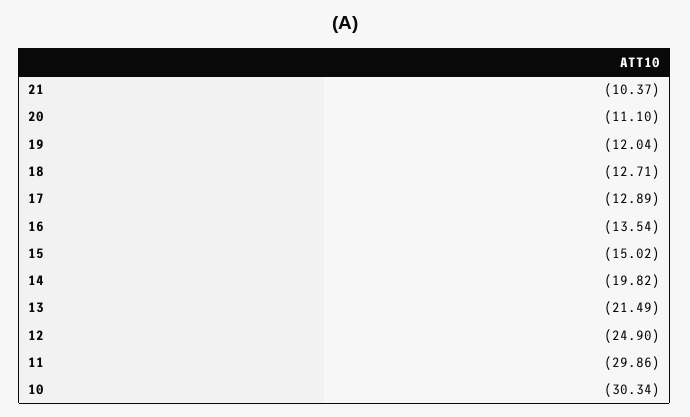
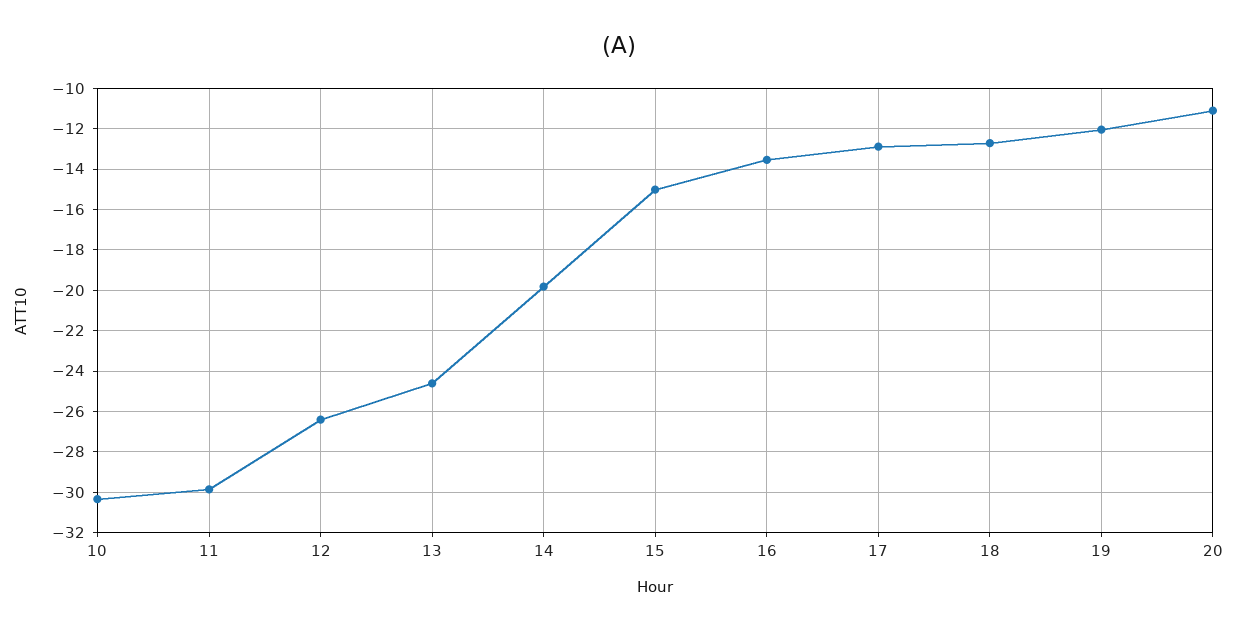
21: -10.37 -> none
13: -21.49 -> -24.5
12: -24.9 -> -26.5

